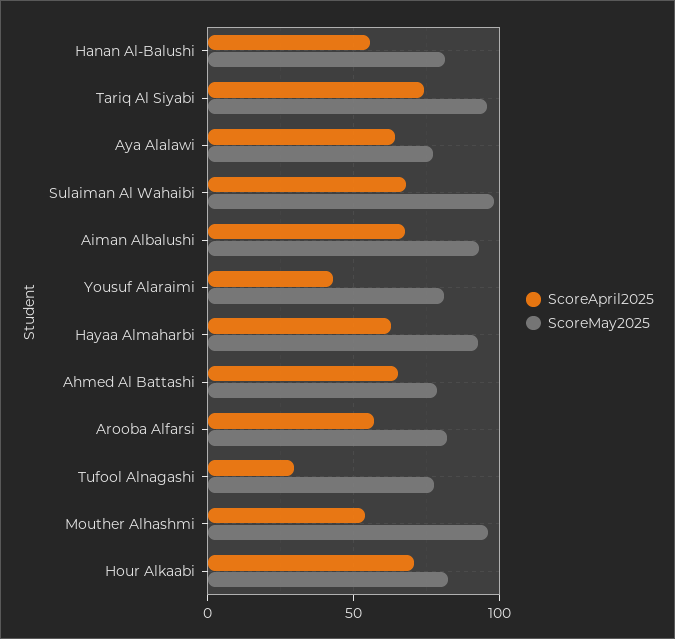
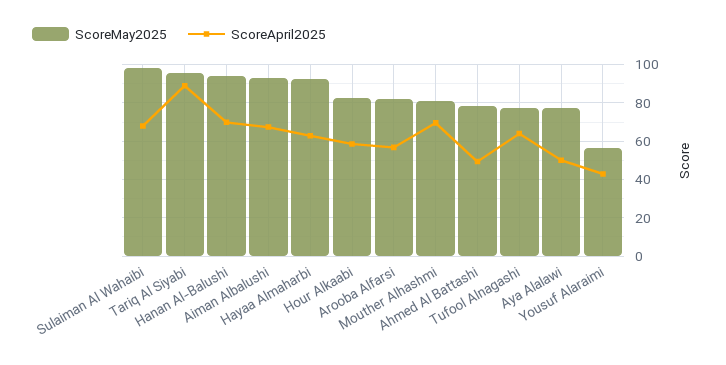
ScoreApril2025, Hanan Al-Balushi: 55 -> 70
ScoreMay2025, Hanan Al-Balushi: 80 -> 95
ScoreApril2025, Tariq Al Siyabi: 75 -> 90
ScoreApril2025, Aya Alalawi: 65 -> 50
ScoreMay2025, Yousuf Alaraimi: 80 -> 55
ScoreApril2025, Ahmed Al Battashi: 65 -> 50
ScoreApril2025, Tufool Alnagashi: 30 -> 65
ScoreApril2025, Mouther Alhashmi: 55 -> 70
ScoreMay2025, Mouther Alhashmi: 95 -> 80
ScoreApril2025, Hour Alkaabi: 70 -> 60

